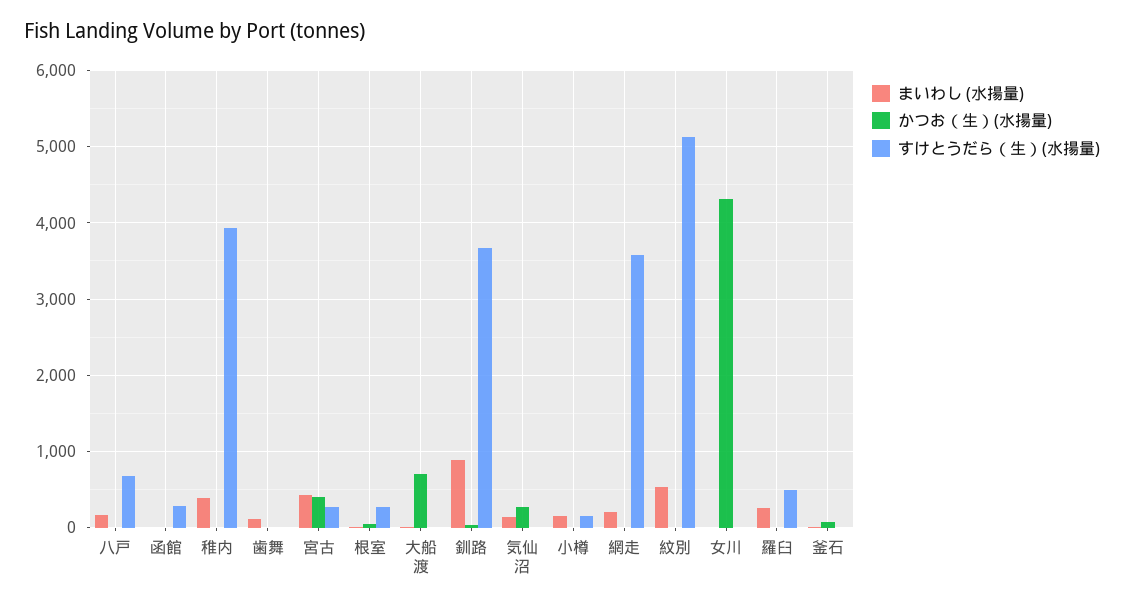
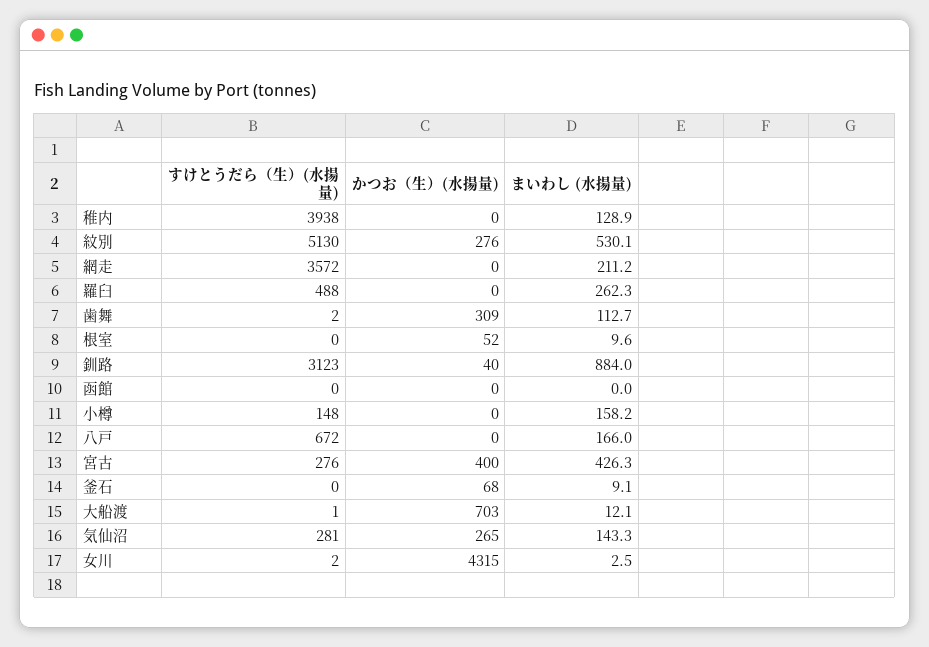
すけとうだら（生）(水揚量), 函館: 300 -> 0
まいわし (水揚量), 稚内: 400 -> 128.9
かつお（生）(水揚量), 歯舞: 0 -> 309
すけとうだら（生）(水揚量), 根室: 300 -> 0
すけとうだら（生）(水揚量), 釧路: 3700 -> 3123
すけとうだら（生）(水揚量), 気仙沼: 0 -> 281
かつお（生）(水揚量), 紋別: 0 -> 276

